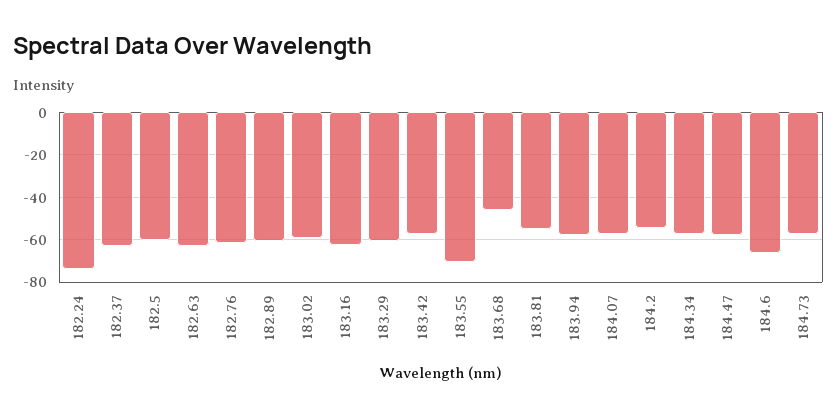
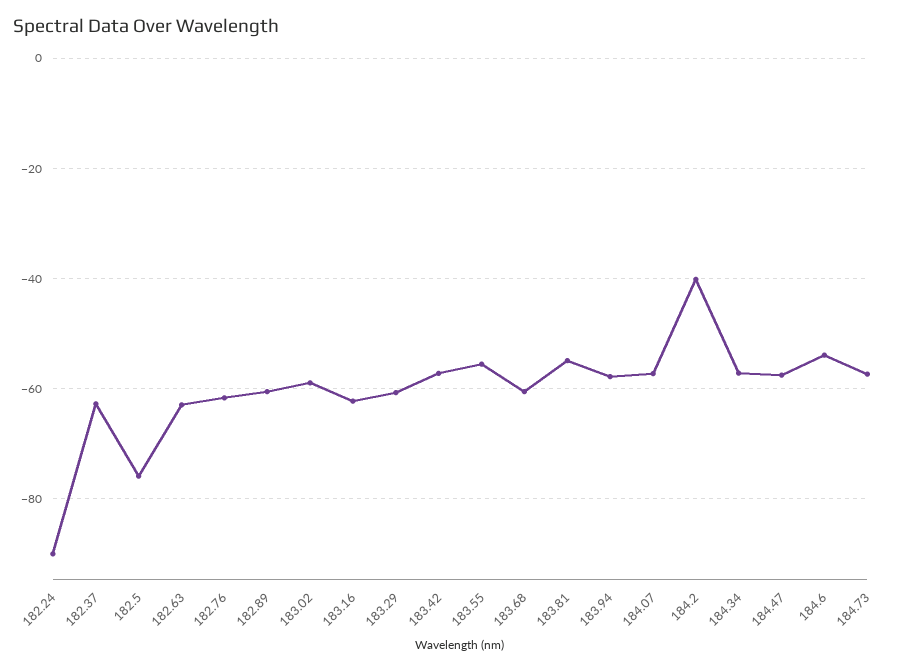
182.24: -75 -> -90
182.5: -60 -> -76
183.55: -70 -> -56
183.68: -45 -> -60
184.2: -55 -> -40
184.6: -65 -> -54

